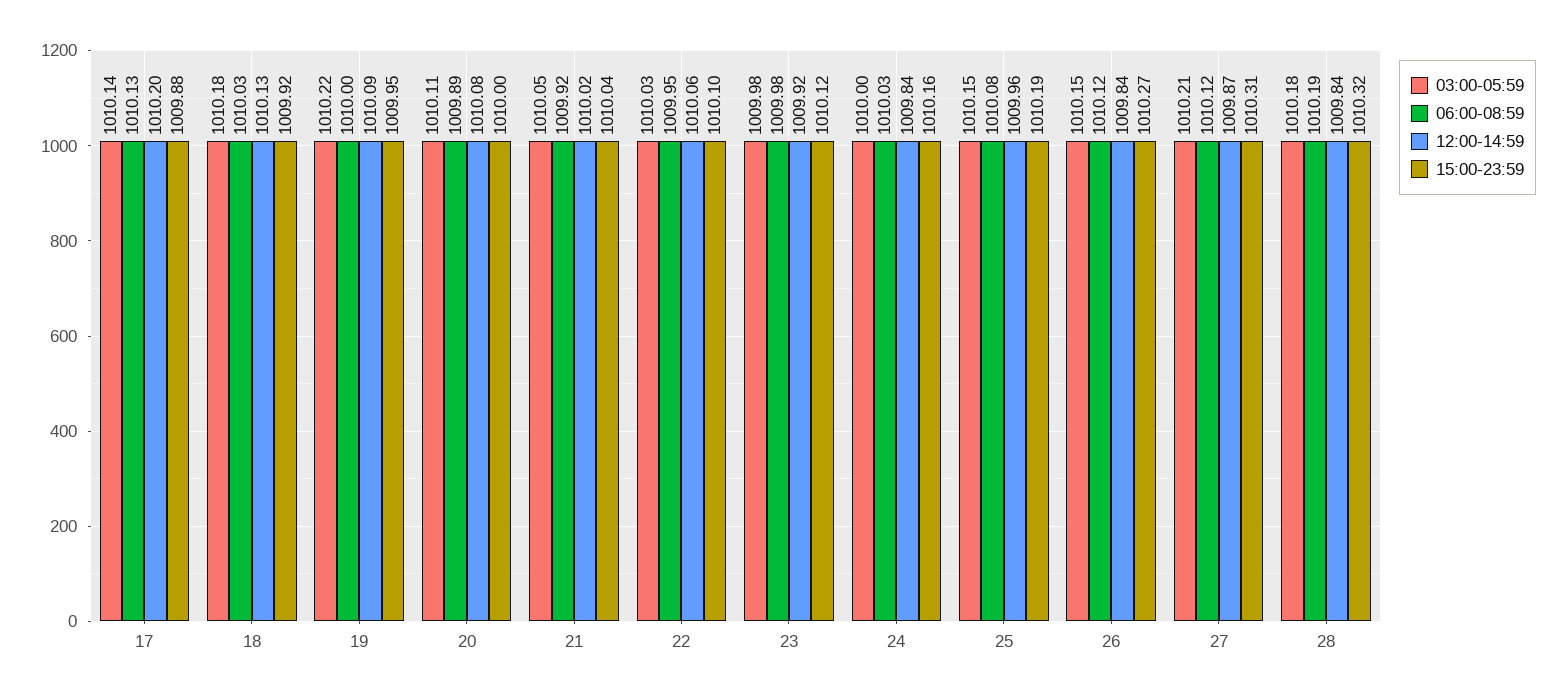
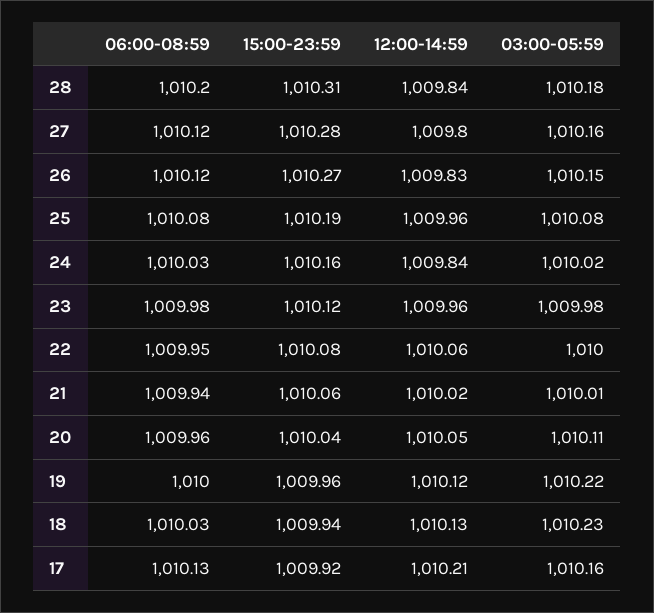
03:00-05:59, 17: 1010.14 -> 1010.16
12:00-14:59, 17: 1010.2 -> 1010.21
15:00-23:59, 17: 1009.88 -> 1009.92
03:00-05:59, 18: 1010.18 -> 1010.23
15:00-23:59, 18: 1009.92 -> 1009.94
12:00-14:59, 19: 1010.09 -> 1010.12
15:00-23:59, 19: 1009.95 -> 1009.96
06:00-08:59, 20: 1009.89 -> 1009.96
12:00-14:59, 20: 1010.08 -> 1010.05
15:00-23:59, 20: 1010 -> 1010.04
03:00-05:59, 21: 1010.05 -> 1010.01
06:00-08:59, 21: 1009.92 -> 1009.94
15:00-23:59, 21: 1010.04 -> 1010.06
03:00-05:59, 22: 1010.03 -> 1010
15:00-23:59, 22: 1010.1 -> 1010.08
12:00-14:59, 23: 1009.92 -> 1009.96
03:00-05:59, 24: 1010 -> 1010.02
03:00-05:59, 25: 1010.15 -> 1010.08
12:00-14:59, 26: 1009.84 -> 1009.83
03:00-05:59, 27: 1010.21 -> 1010.16
12:00-14:59, 27: 1009.87 -> 1009.8
15:00-23:59, 27: 1010.31 -> 1010.28
06:00-08:59, 28: 1010.19 -> 1010.2
15:00-23:59, 28: 1010.32 -> 1010.31

